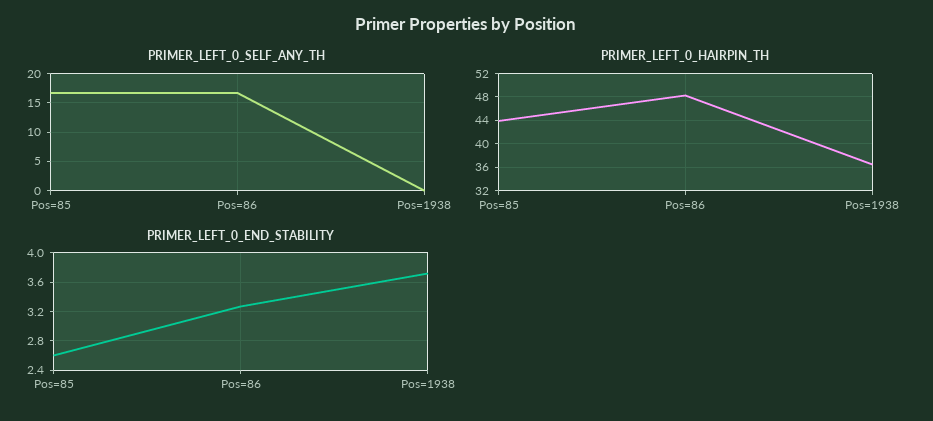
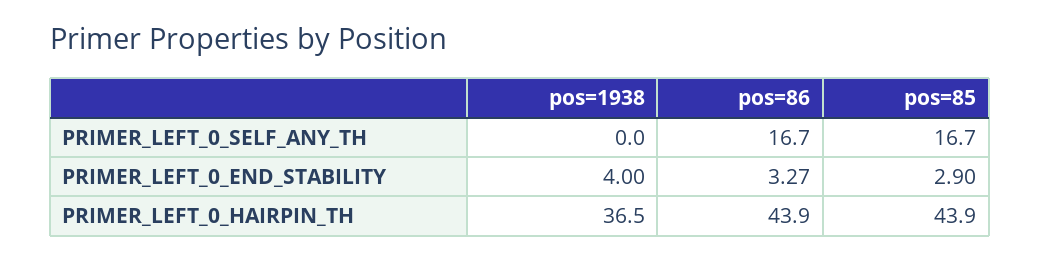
PRIMER_LEFT_0_HAIRPIN_TH, Pos=86: 48 -> 43.9
PRIMER_LEFT_0_END_STABILITY, Pos=85: 2.6 -> 2.9
PRIMER_LEFT_0_END_STABILITY, Pos=1938: 3.7 -> 4

